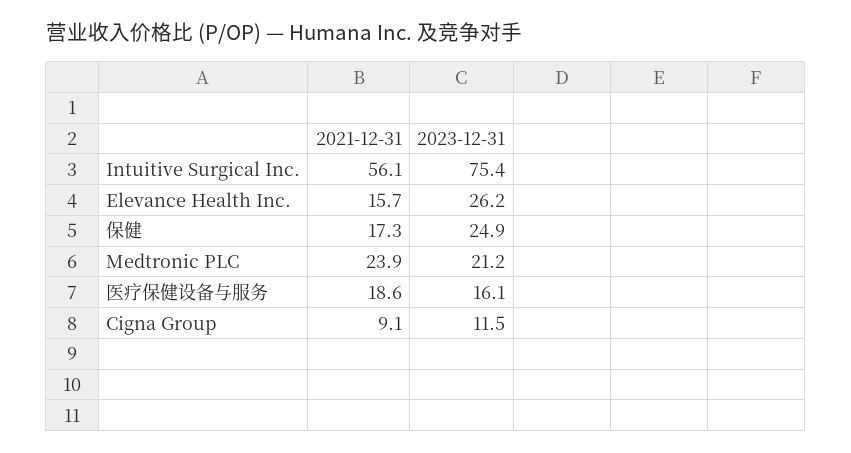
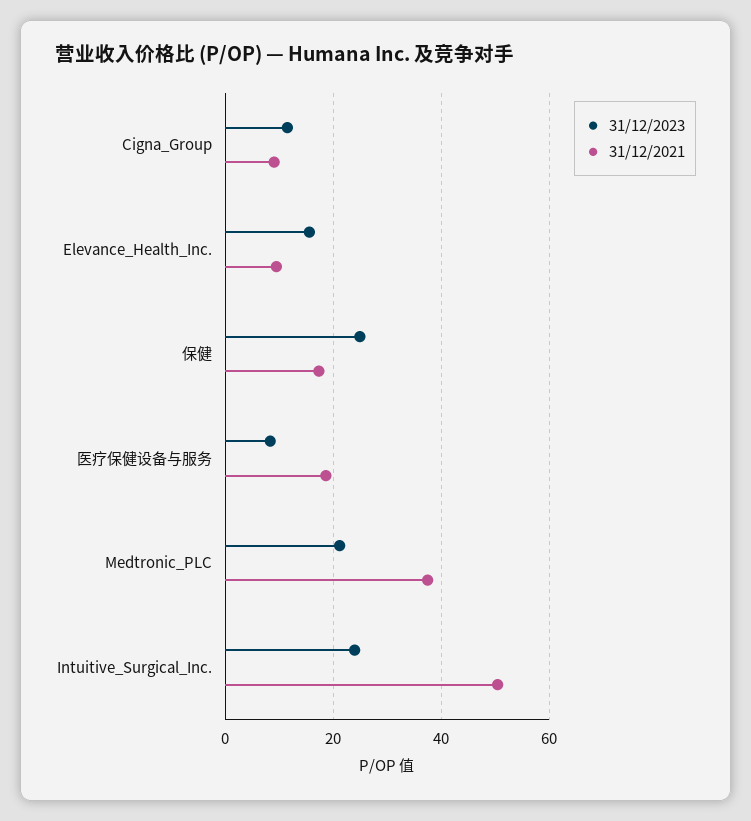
2021-12-31, Intuitive Surgical Inc.: 56.1 -> 50
2023-12-31, Intuitive Surgical Inc.: 75.4 -> 24
2021-12-31, Elevance Health Inc.: 15.7 -> 10
2023-12-31, Elevance Health Inc.: 26.2 -> 16
2021-12-31, Medtronic PLC: 23.9 -> 38
2023-12-31, 医疗保健设备与服务: 16.1 -> 8

